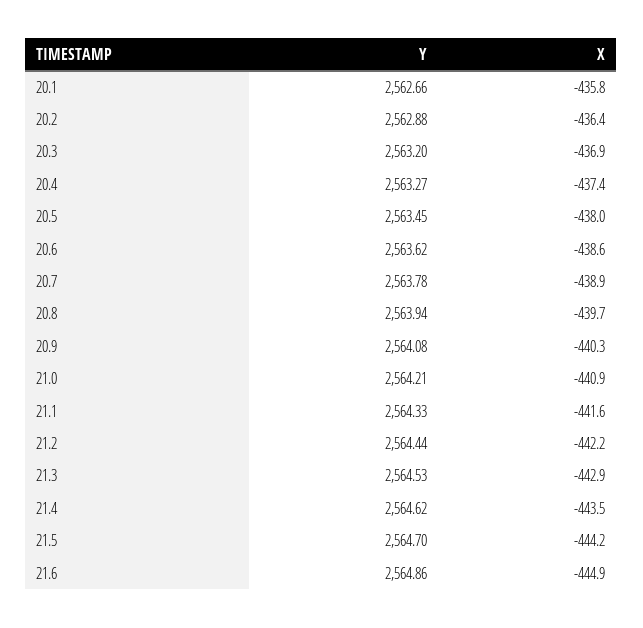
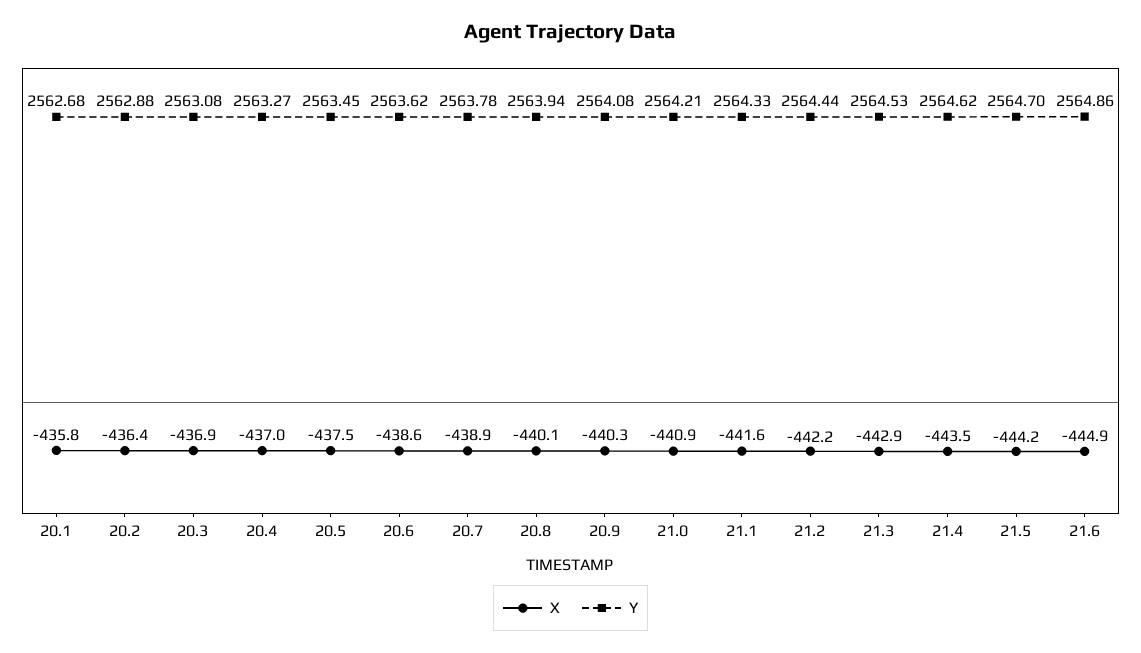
Y, 20.1: 2562.66 -> 2562.68
Y, 20.3: 2563.2 -> 2563.08
X, 20.4: -437.4 -> -437
X, 20.5: -438 -> -437.5
X, 20.8: -439.7 -> -440.1

